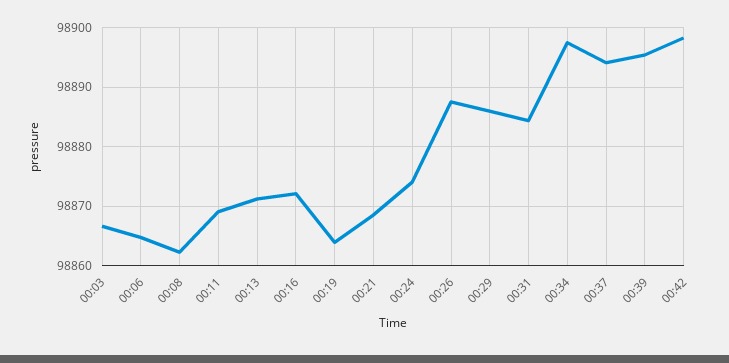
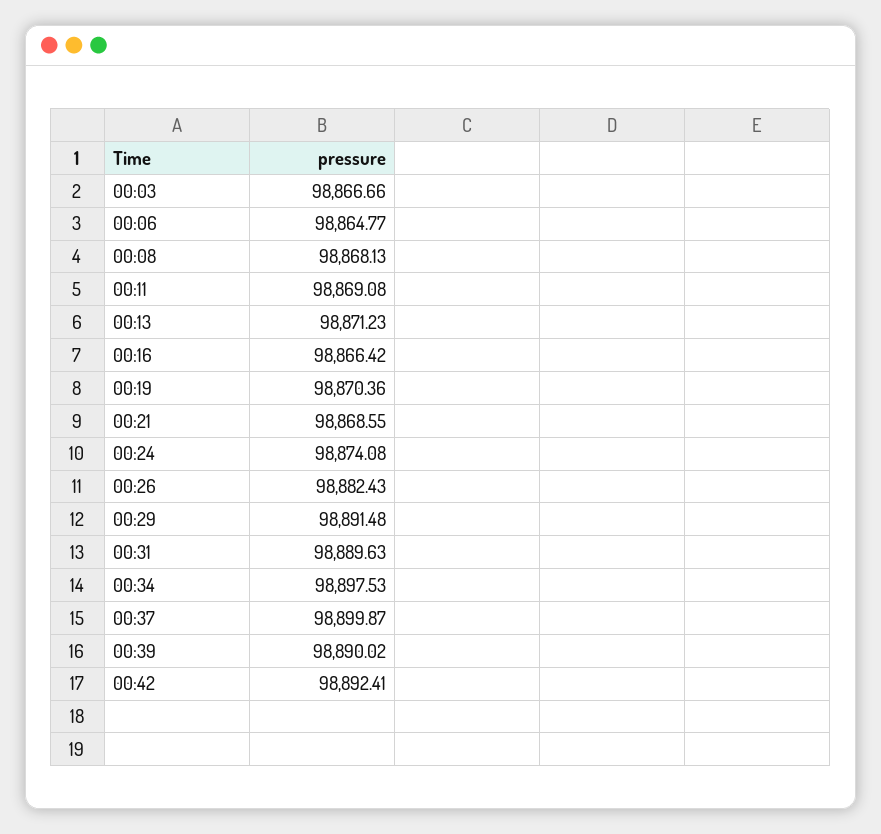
00:08: 98862 -> 98868.13
00:16: 98872 -> 98866.42
00:19: 98864 -> 98870.36
00:26: 98888 -> 98882.43
00:29: 98886 -> 98891.48
00:31: 98884 -> 98889.63
00:37: 98894 -> 98899.87
00:39: 98896 -> 98890.02
00:42: 98898 -> 98892.41

